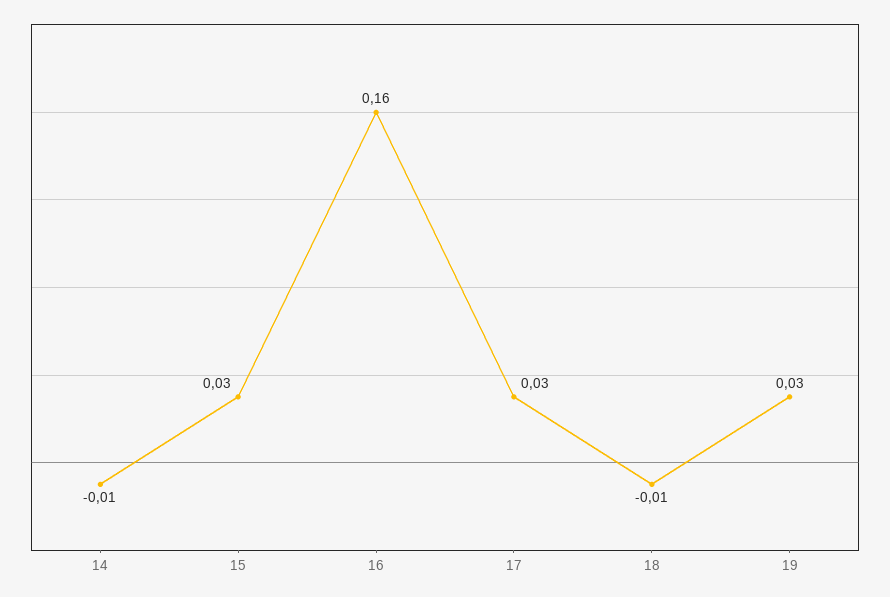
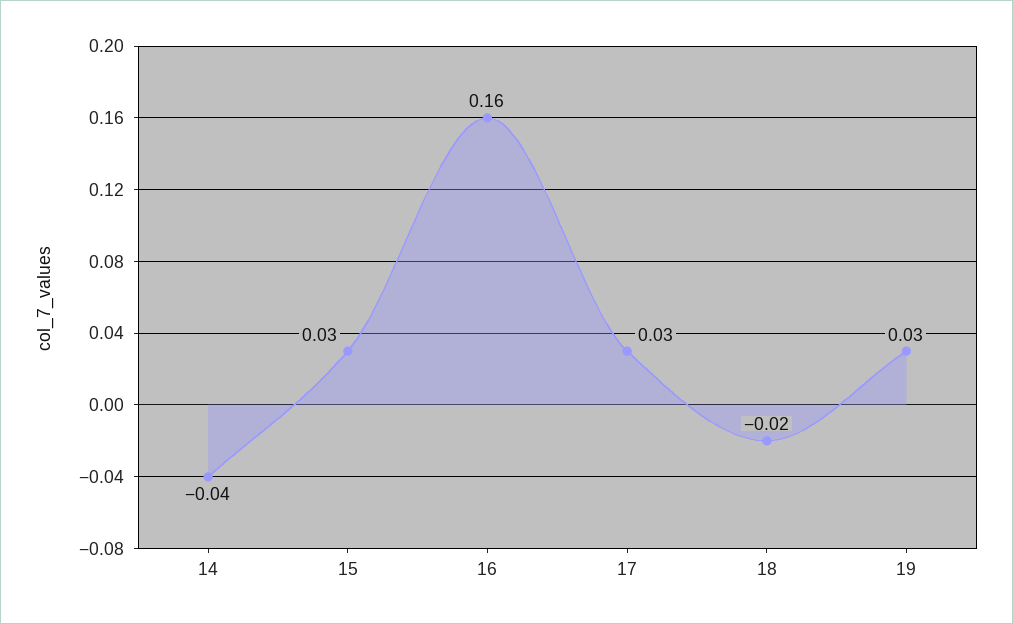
14: -0.01 -> -0.04
18: -0.01 -> -0.02

